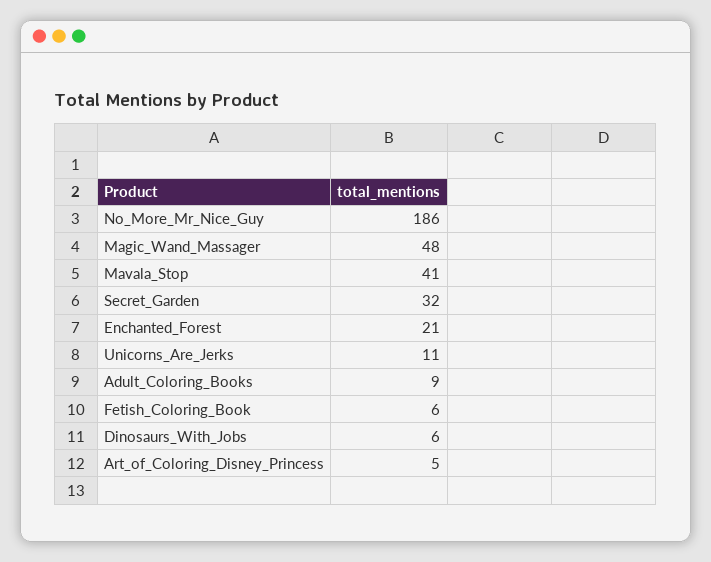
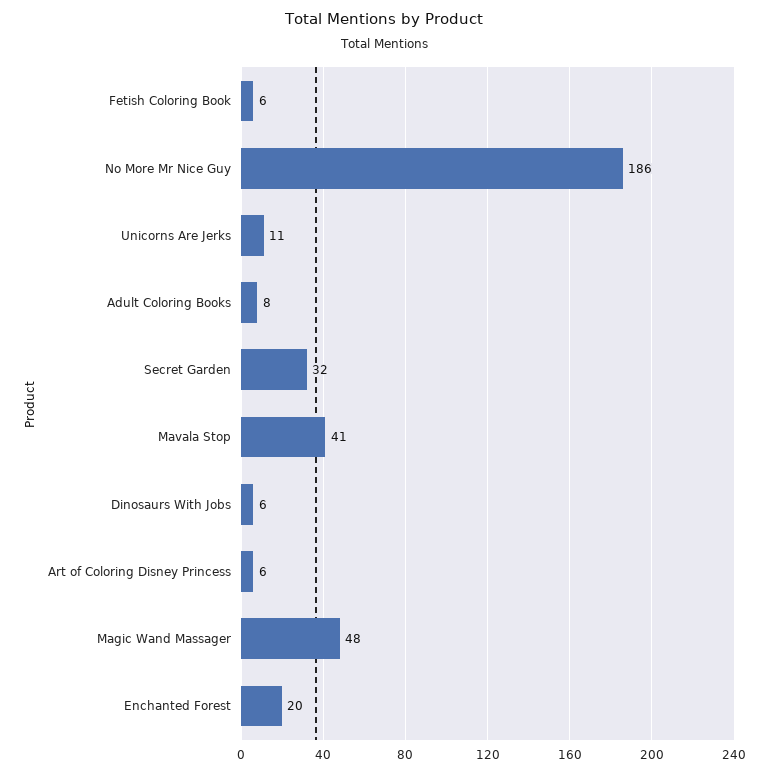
Enchanted_Forest: 21 -> 20
Adult_Coloring_Books: 9 -> 8
Art_of_Coloring_Disney_Princess: 5 -> 6

